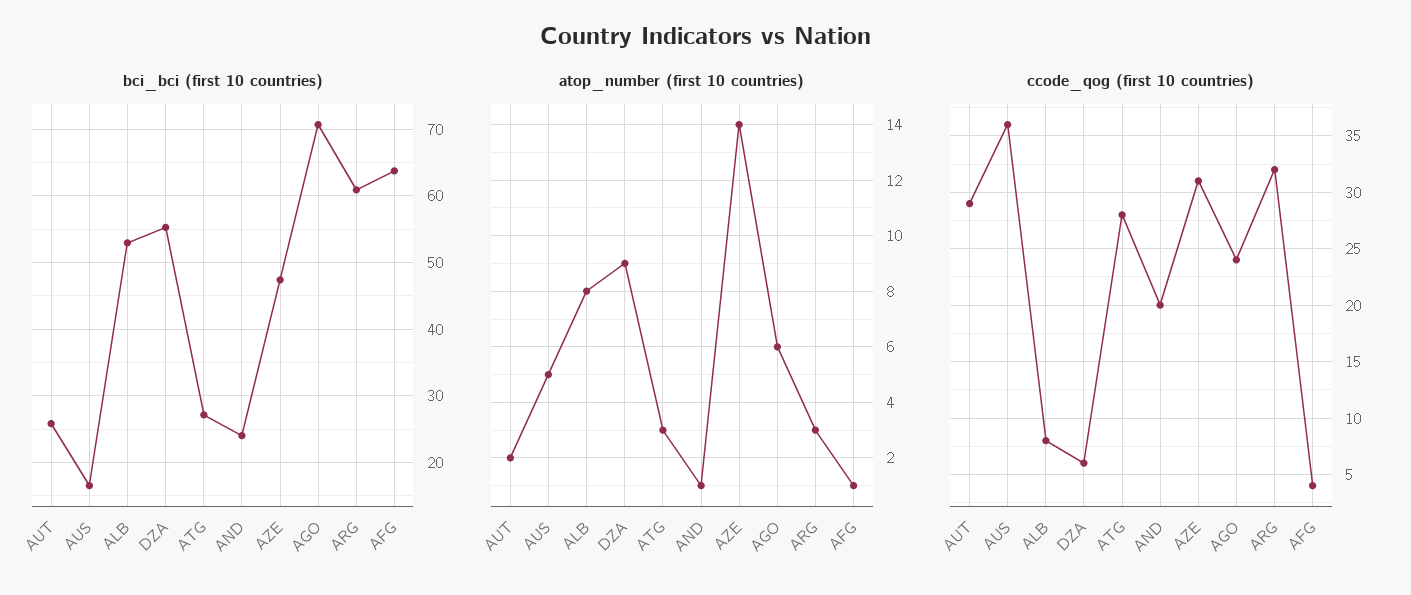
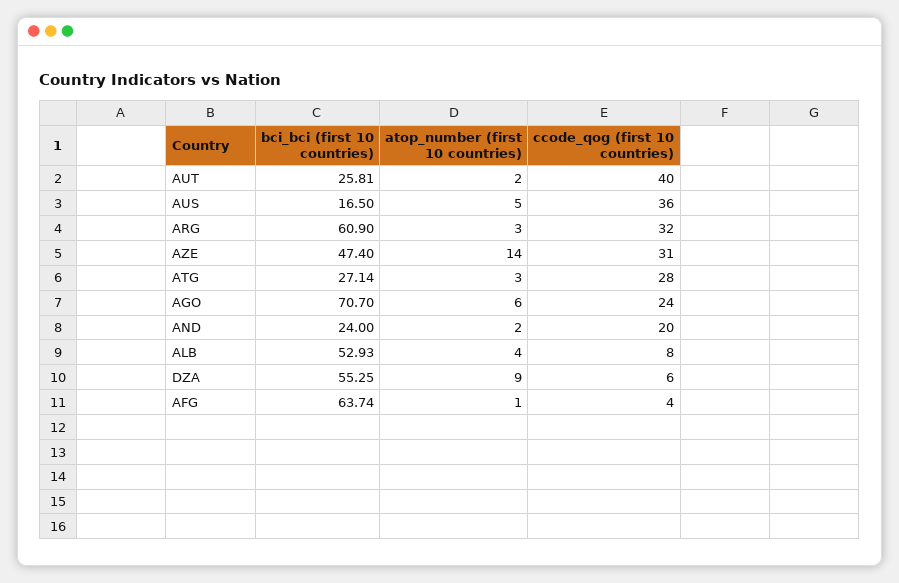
atop_number (first 10 countries), ALB: 8 -> 4
atop_number (first 10 countries), AND: 1 -> 2
ccode_qog (first 10 countries), AUT: 29 -> 40

